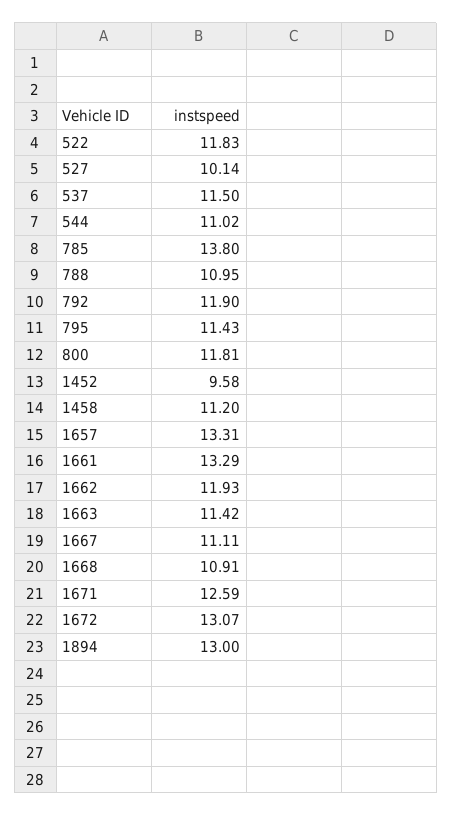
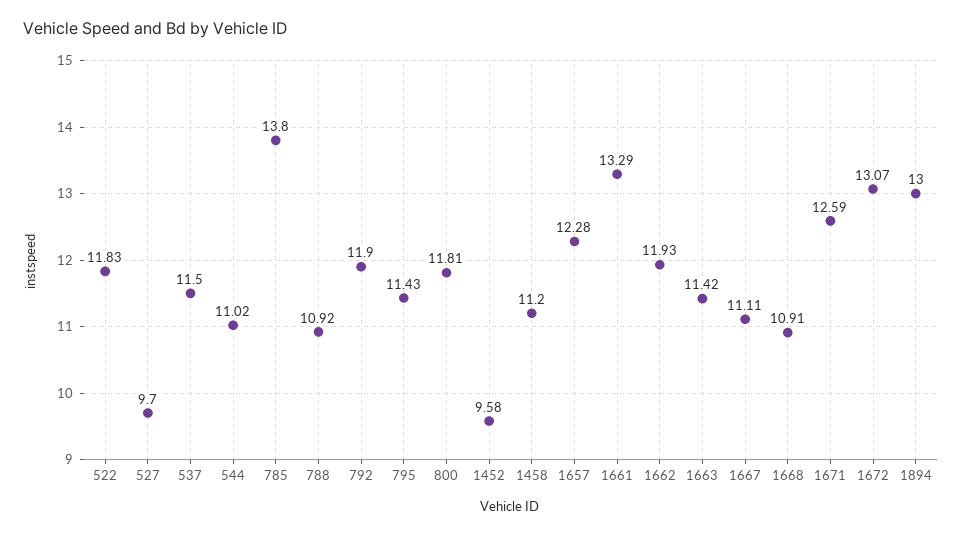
527: 10.14 -> 9.7
788: 10.95 -> 10.92
1657: 13.31 -> 12.28

